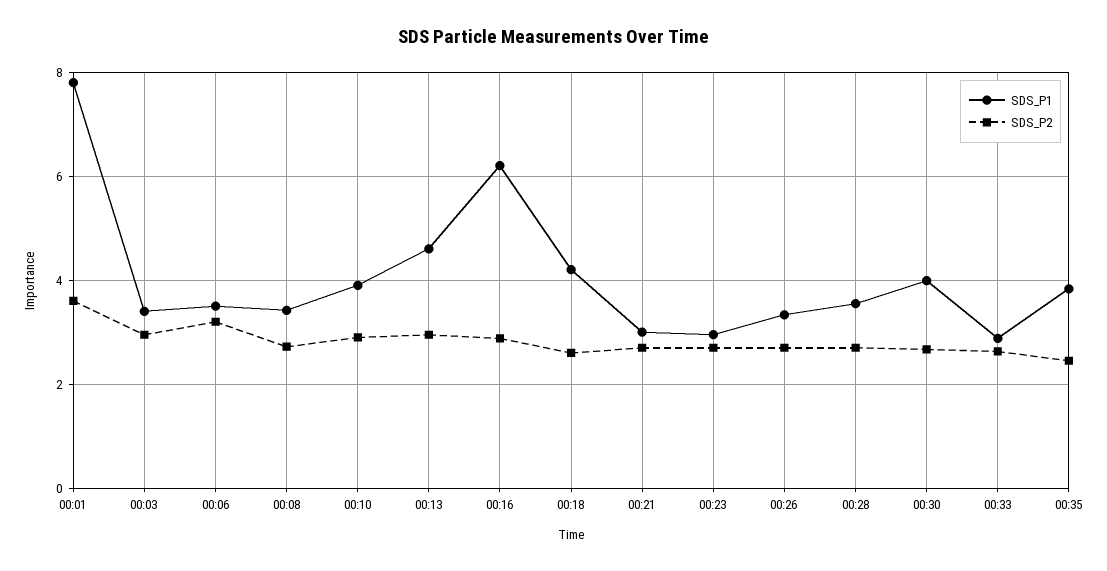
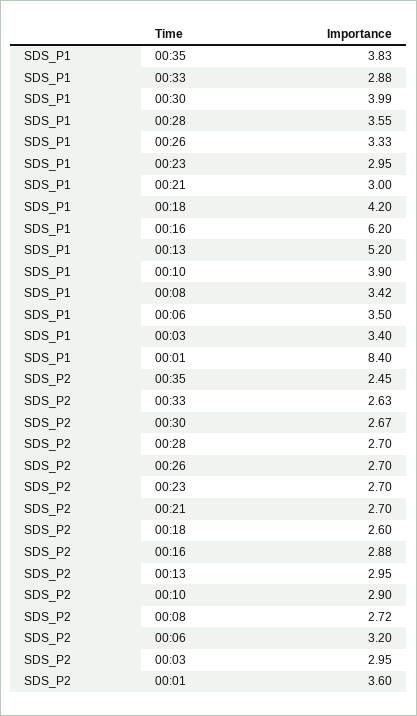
SDS_P1, 00:01: 7.8 -> 8.4
SDS_P1, 00:13: 4.6 -> 5.2

